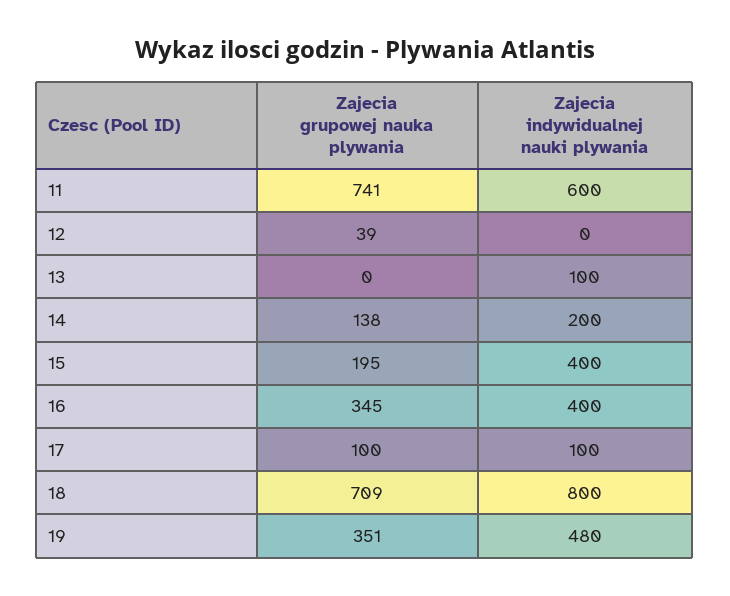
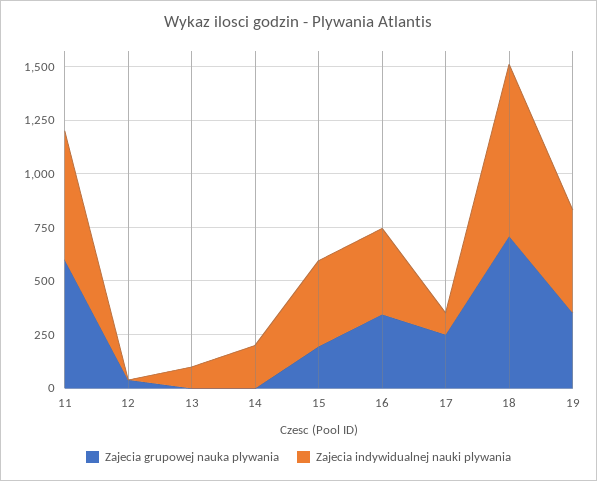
Zajecia grupowej nauka plywania, 11: 741 -> 600
Zajecia grupowej nauka plywania, 14: 138 -> 0
Zajecia grupowej nauka plywania, 17: 100 -> 250

